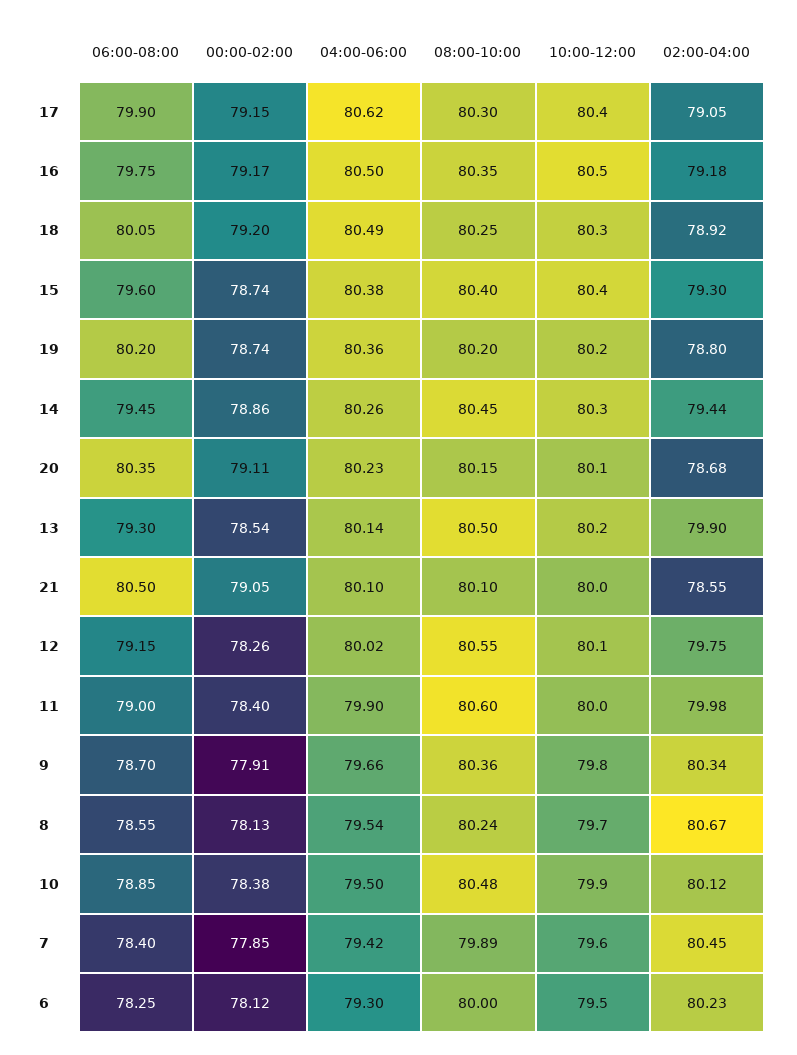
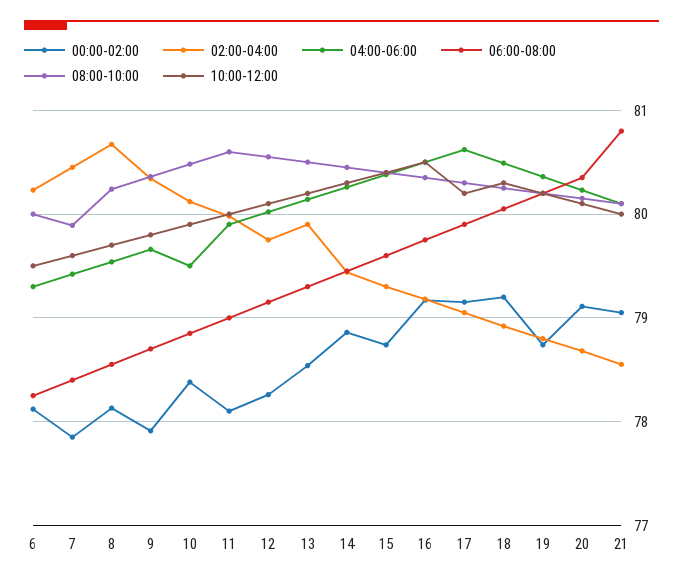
10:00-12:00, 17: 80.4 -> 80.2
06:00-08:00, 21: 80.5 -> 80.8
00:00-02:00, 11: 78.4 -> 78.1

